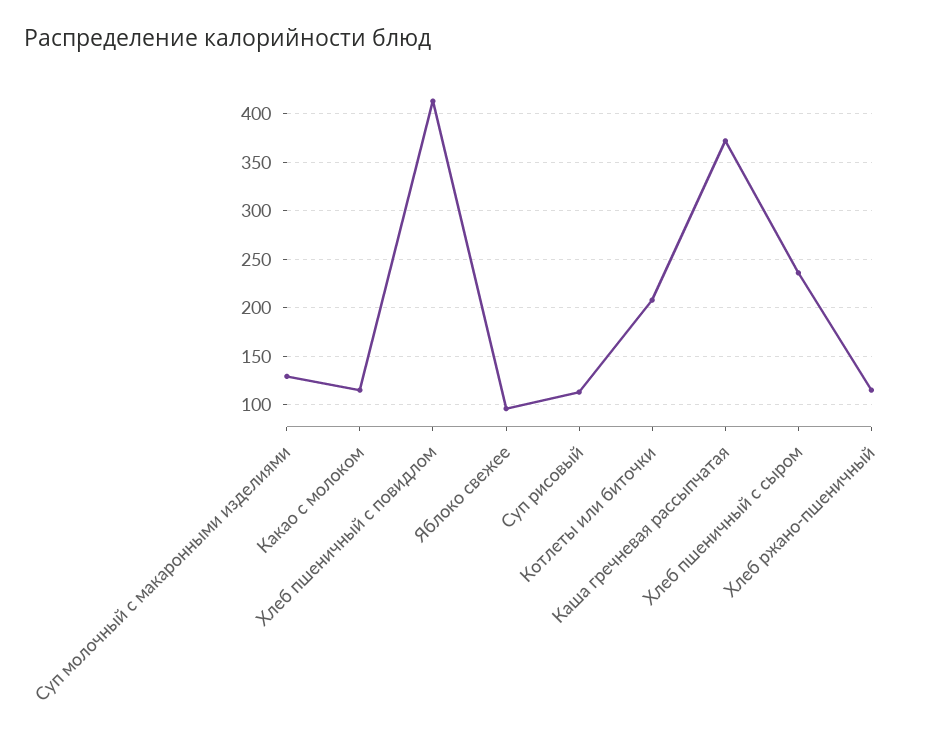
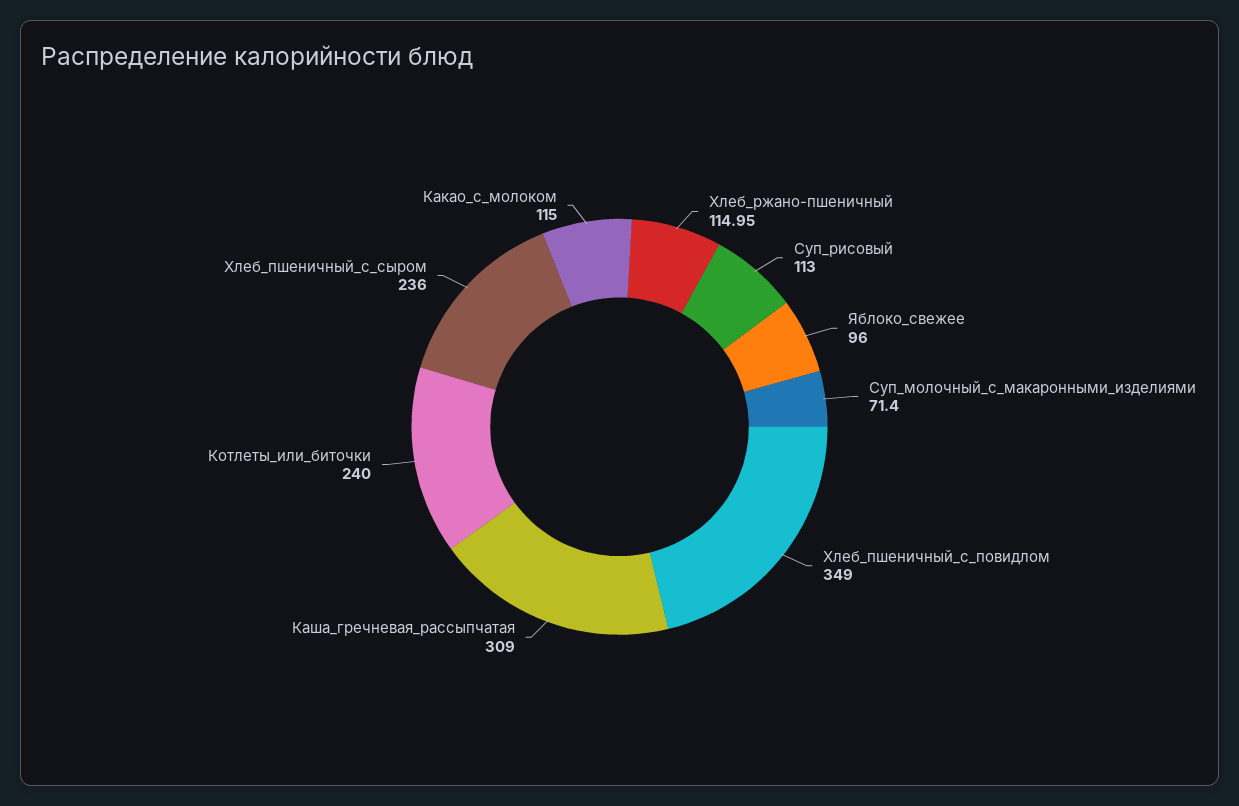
Суп молочный с макаронными изделиями: 130 -> 71.4
Хлеб пшеничный с повидлом: 410 -> 349
Котлеты или биточки: 210 -> 240
Каша гречневая рассыпчатая: 370 -> 309

